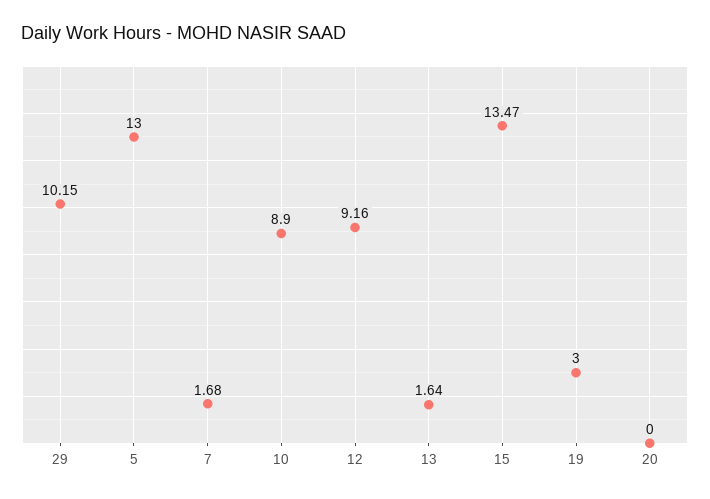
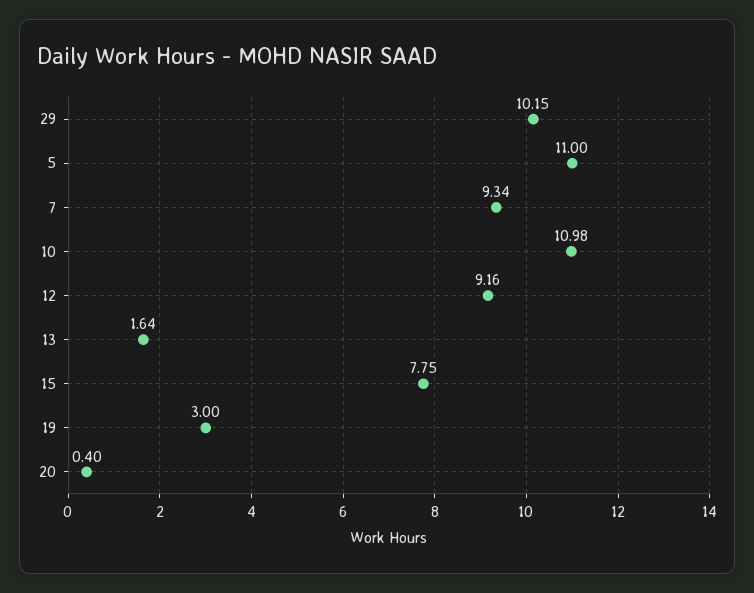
5: 13 -> 11
7: 1.68 -> 9.34
10: 8.9 -> 10.98
15: 13.47 -> 7.75
20: 0 -> 0.4

